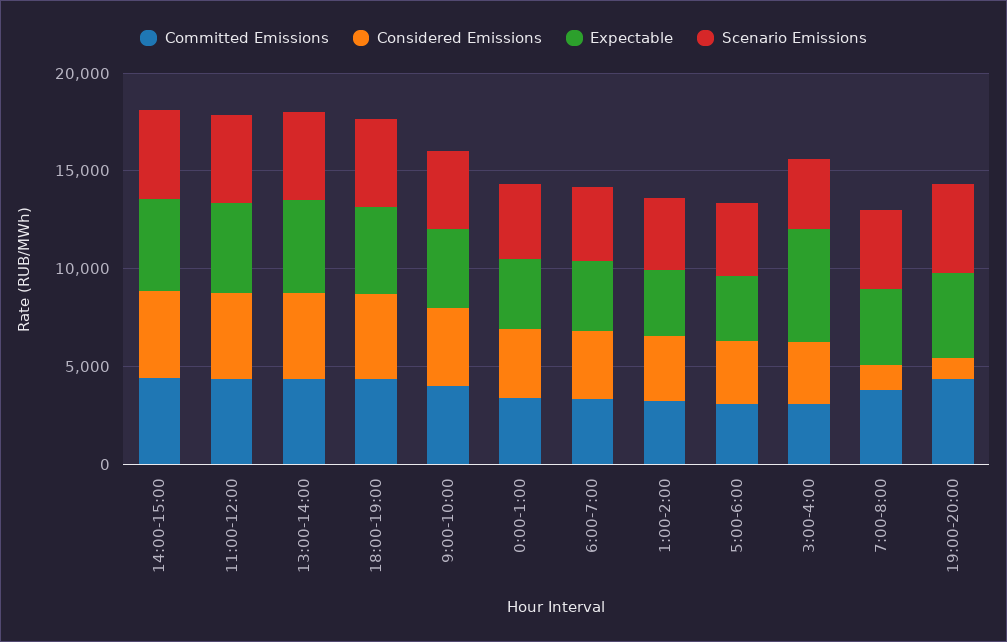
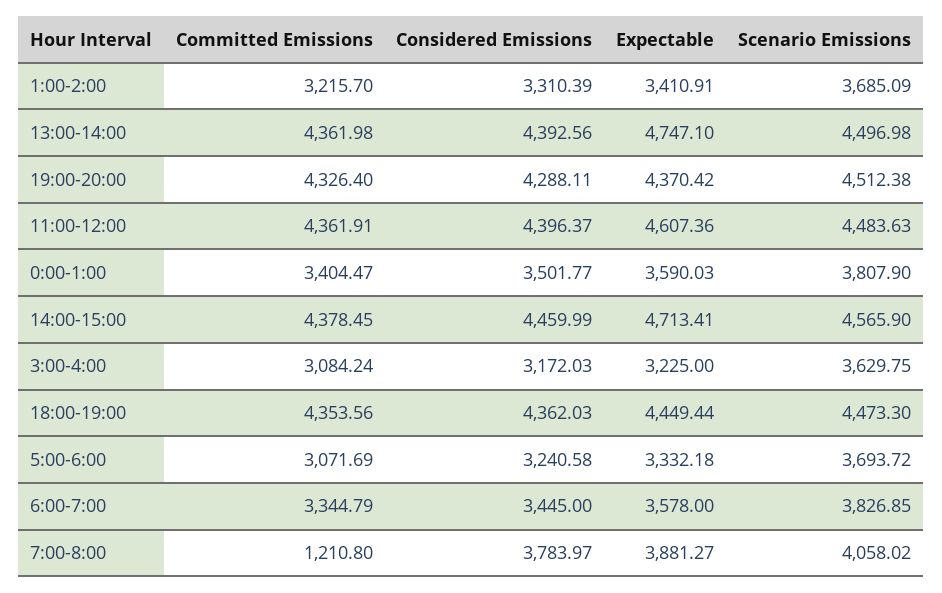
Committed Emissions, 9:00-10:00: 4000 -> none
Considered Emissions, 9:00-10:00: 4000 -> none
Expectable, 9:00-10:00: 4000 -> none
Scenario Emissions, 9:00-10:00: 4000 -> none
Expectable, 3:00-4:00: 6000 -> 3225
Committed Emissions, 7:00-8:00: 4000 -> 1210.8
Considered Emissions, 7:00-8:00: 1000 -> 3783.97
Considered Emissions, 19:00-20:00: 1000 -> 4288.11

